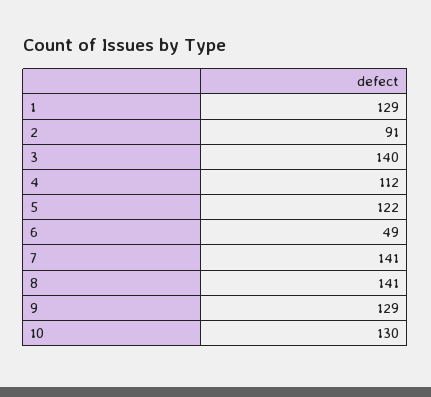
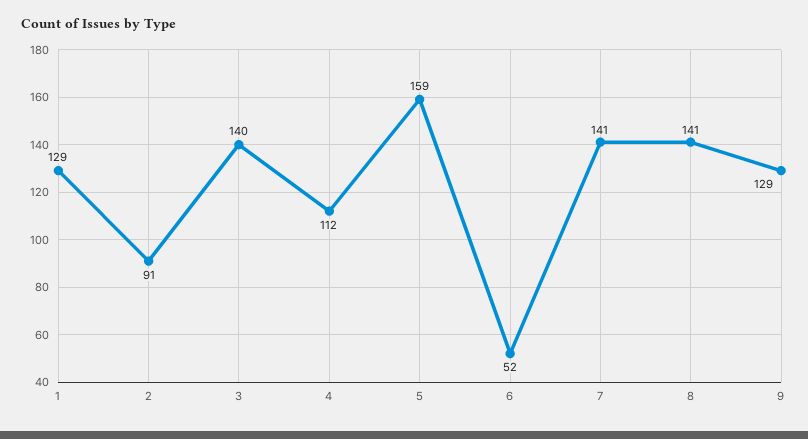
5: 122 -> 159
6: 49 -> 52
10: 130 -> none

